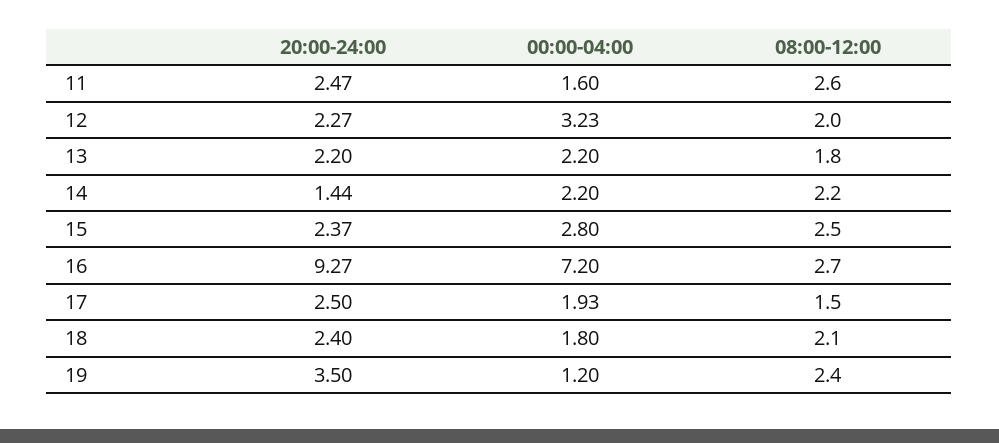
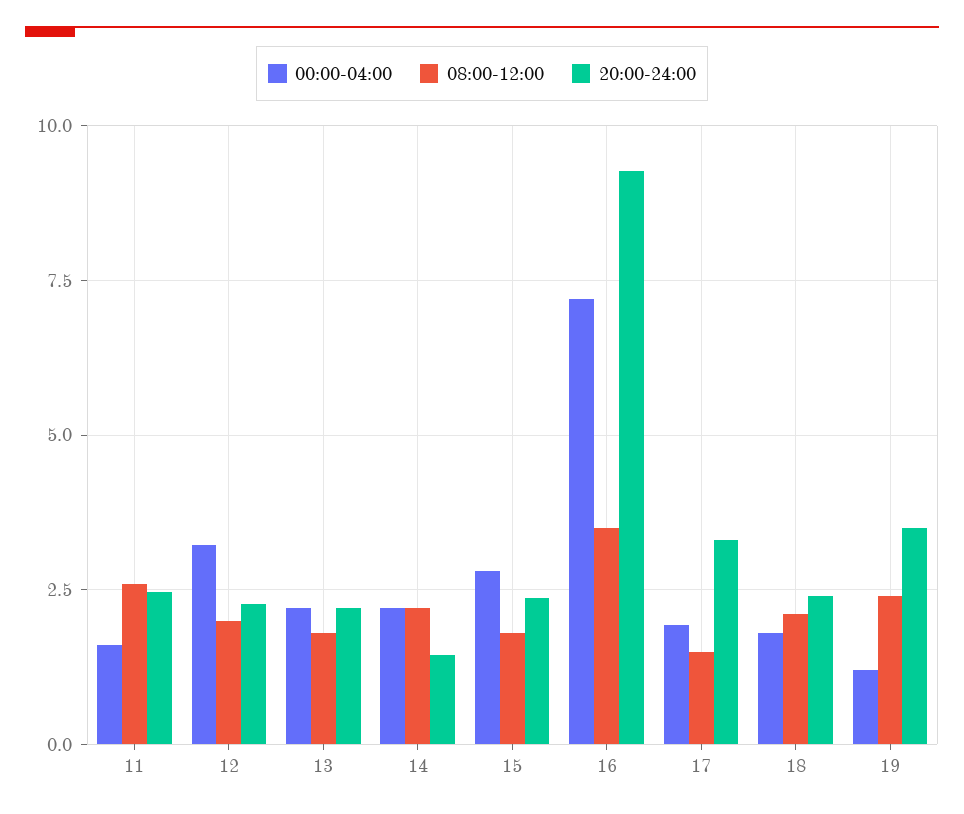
08:00-12:00, 15: 2.5 -> 1.75
08:00-12:00, 16: 2.7 -> 3.5
20:00-24:00, 17: 2.5 -> 3.25

